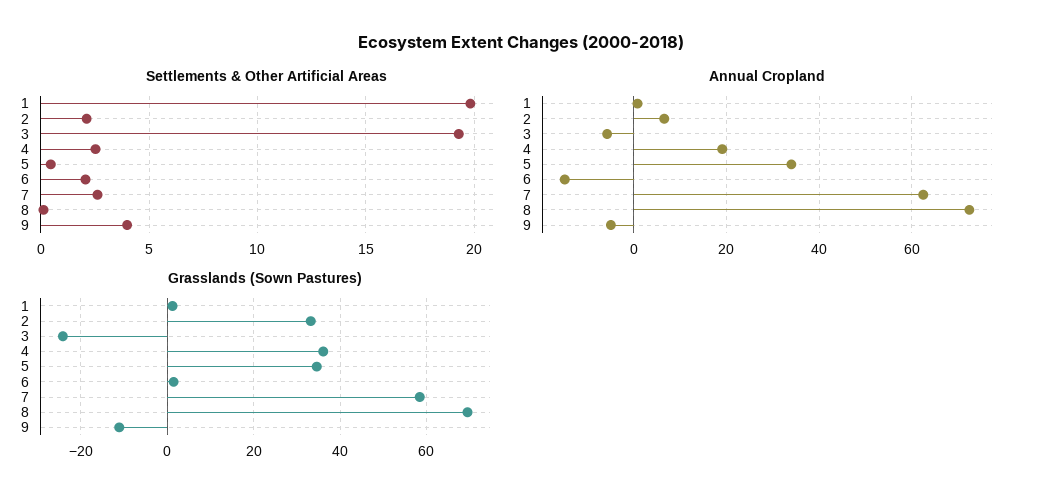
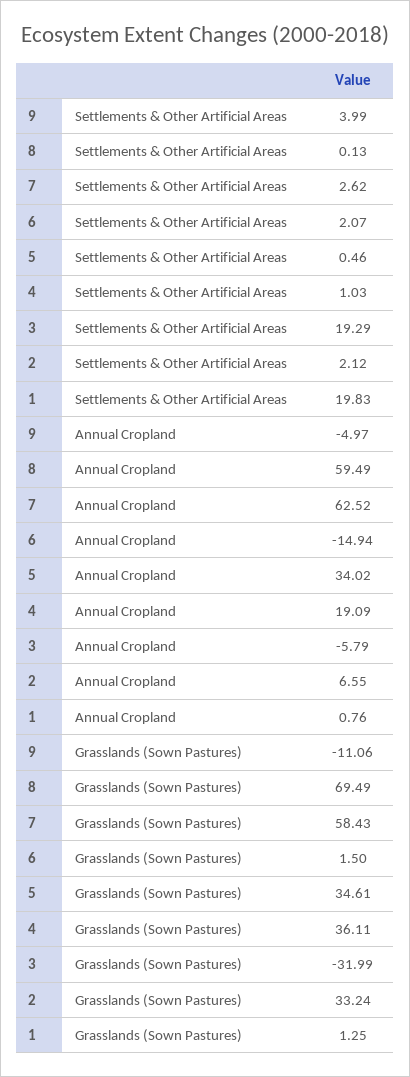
Settlements & Other Artificial Areas, 4: 2.5 -> 1.03
Annual Cropland, 8: 72 -> 59.49
Grasslands (Sown Pastures), 3: -24 -> -31.99

